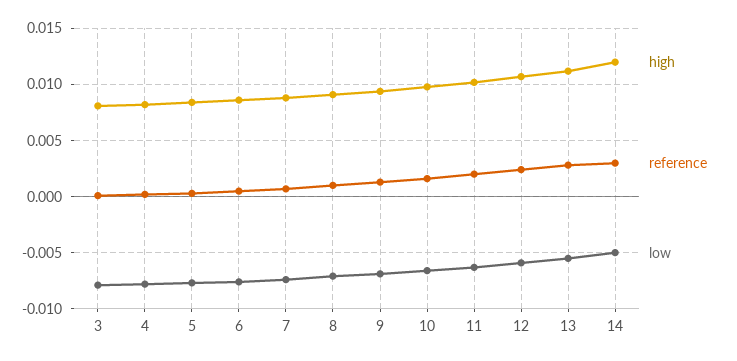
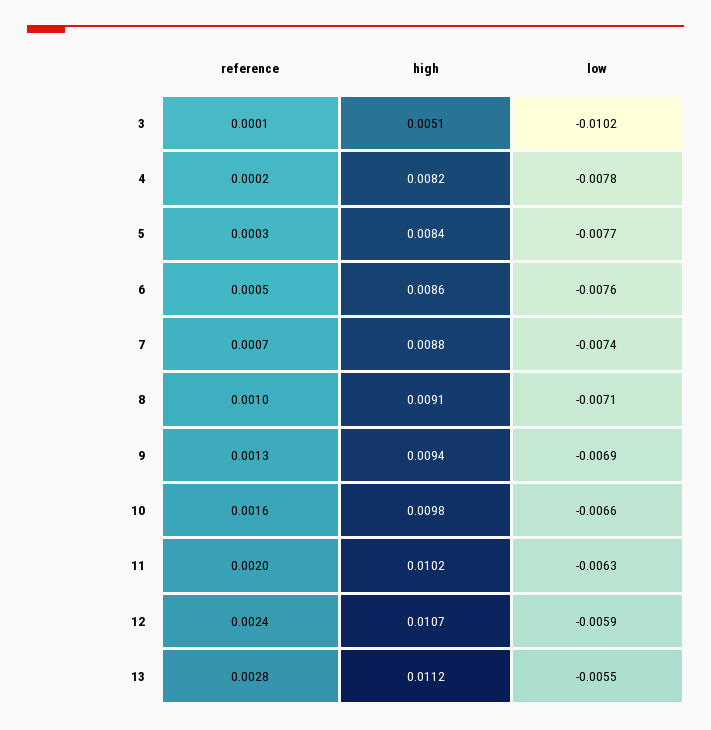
high, 3: 0.008 -> 0.0051
low, 3: -0.008 -> -0.0102
high, 14: 0.012 -> none
reference, 14: 0.003 -> none
low, 14: -0.005 -> none

